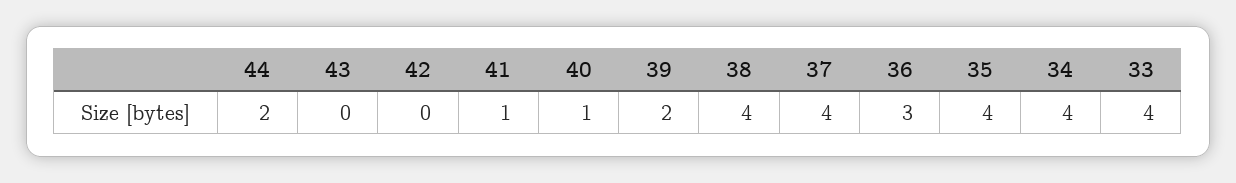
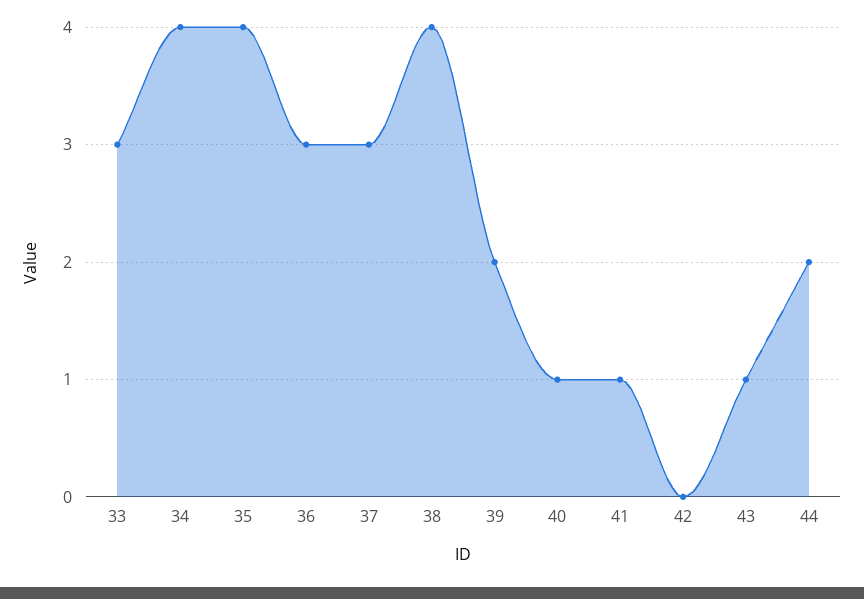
43: 0 -> 1
37: 4 -> 3
33: 4 -> 3

